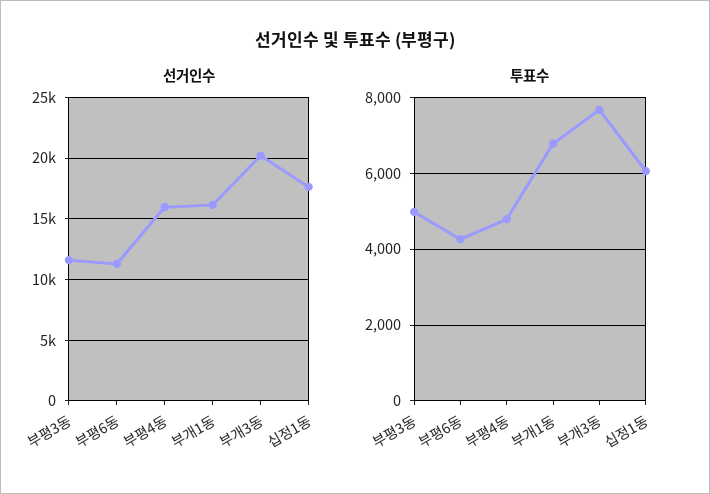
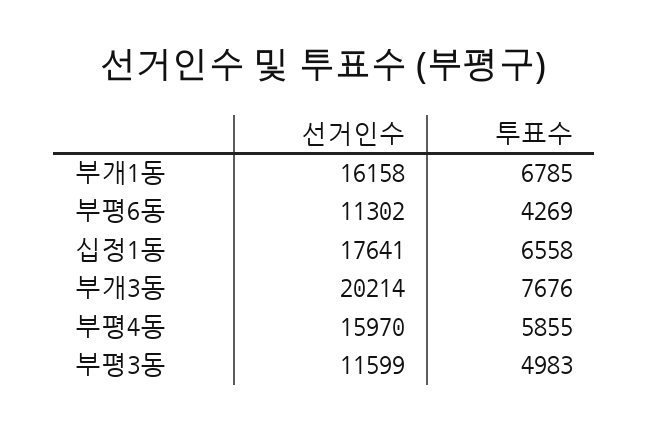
투표수, 부평4동: 4800 -> 5855
투표수, 십정1동: 6000 -> 6558

